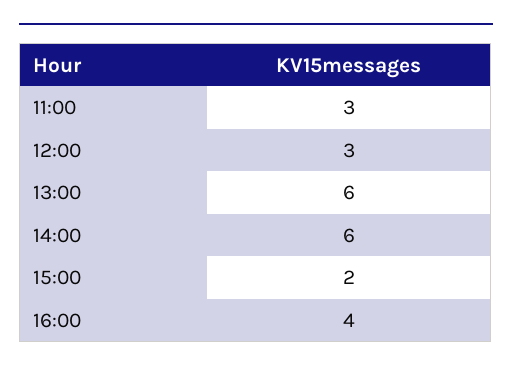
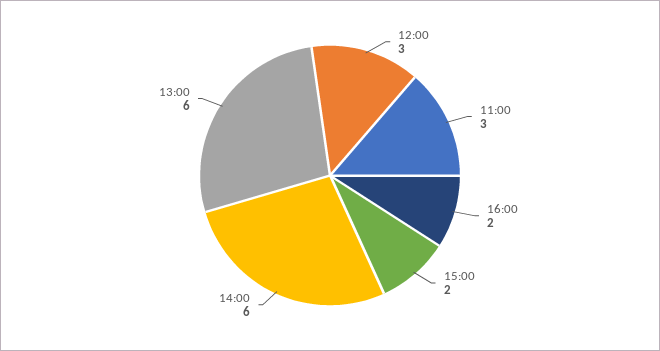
16:00: 4 -> 2

